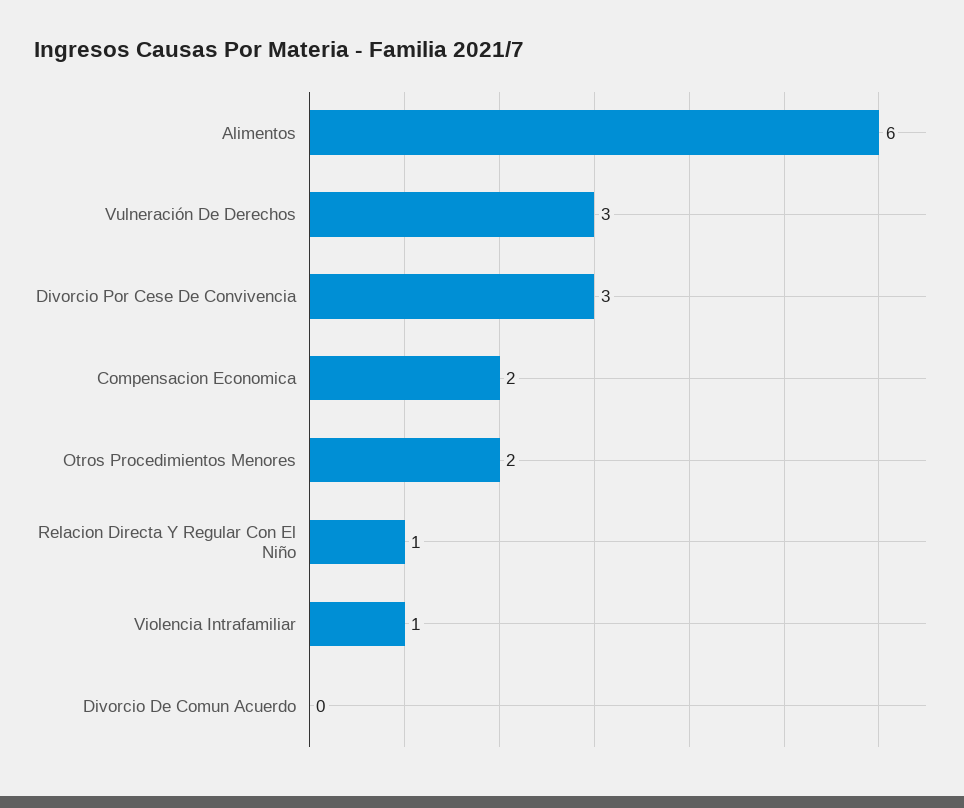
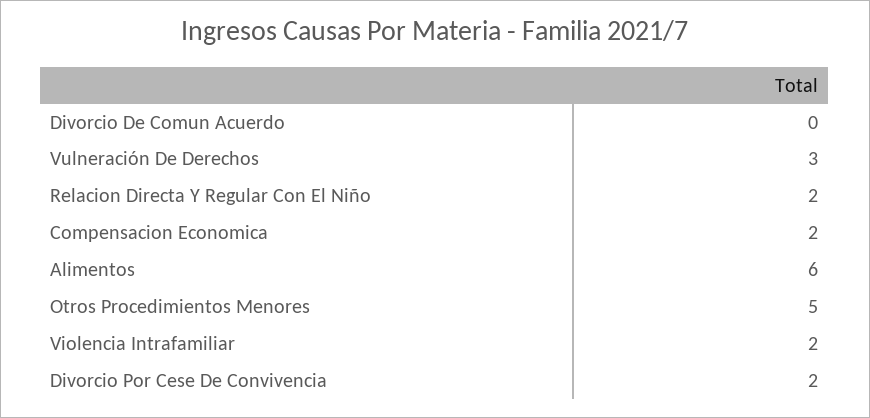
Divorcio Por Cese De Convivencia: 3 -> 2
Otros Procedimientos Menores: 2 -> 5
Relacion Directa Y Regular Con El Niño: 1 -> 2
Violencia Intrafamiliar: 1 -> 2

